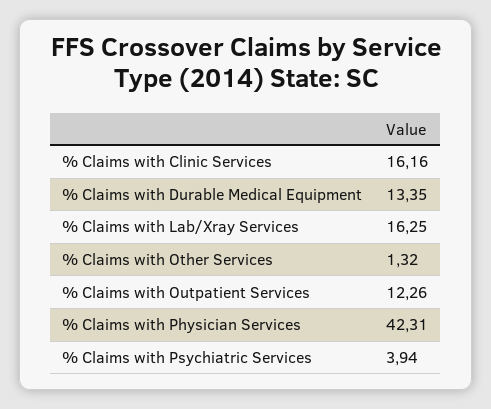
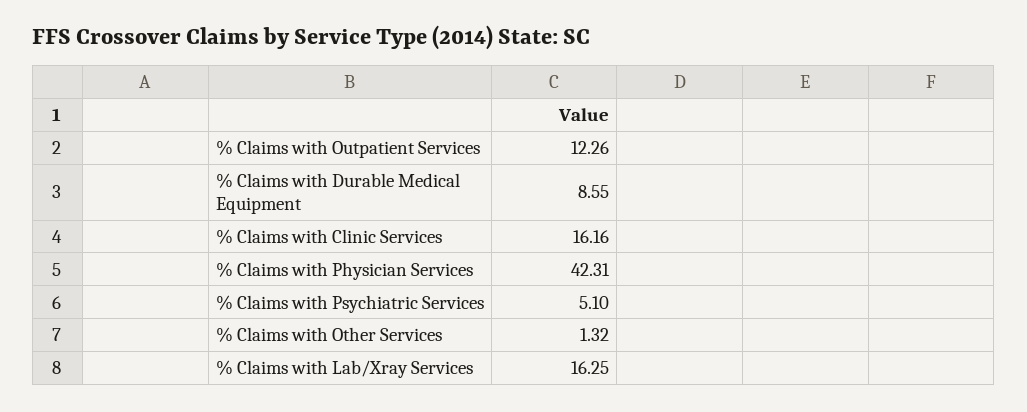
% Claims with Durable Medical Equipment: 13.35 -> 8.55
% Claims with Psychiatric Services: 3.94 -> 5.1

